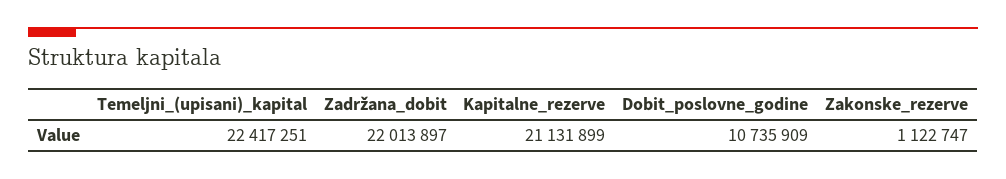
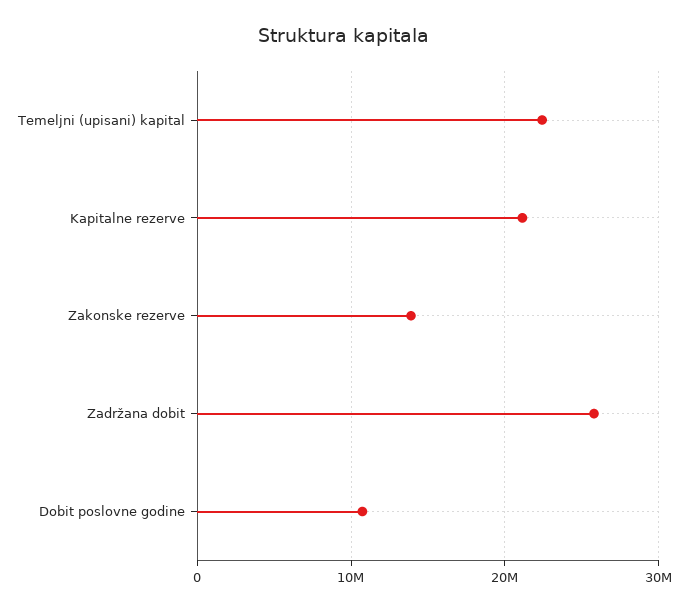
Zadržana_dobit: 22013897 -> 26000000
Zakonske_rezerve: 1122747 -> 14000000

